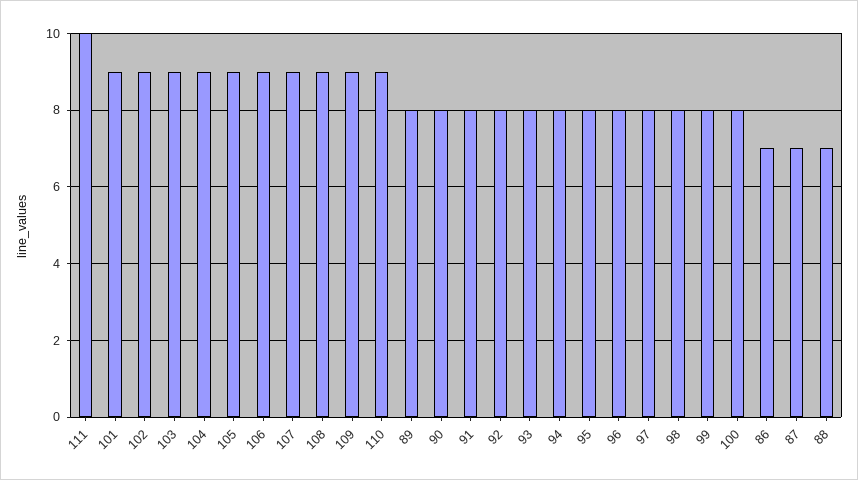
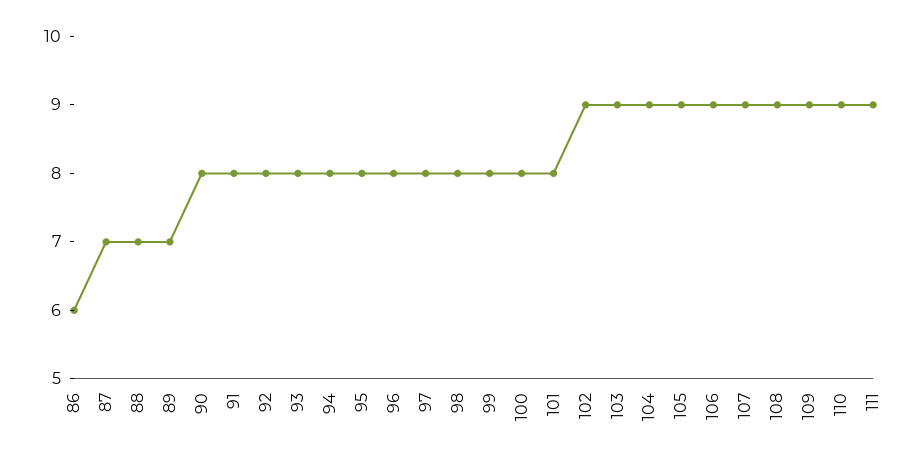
111: 10 -> 9
101: 9 -> 8
89: 8 -> 7
86: 7 -> 6

